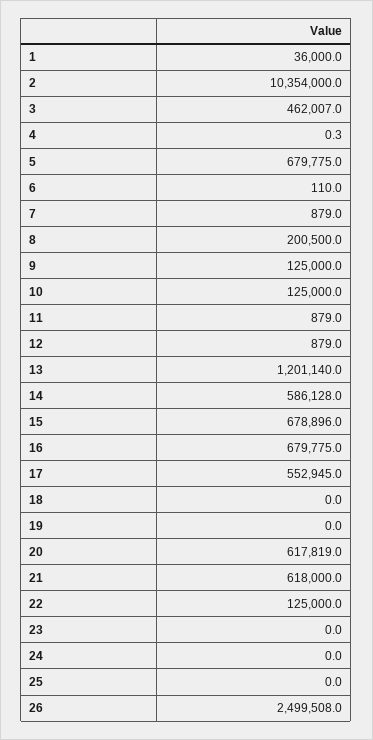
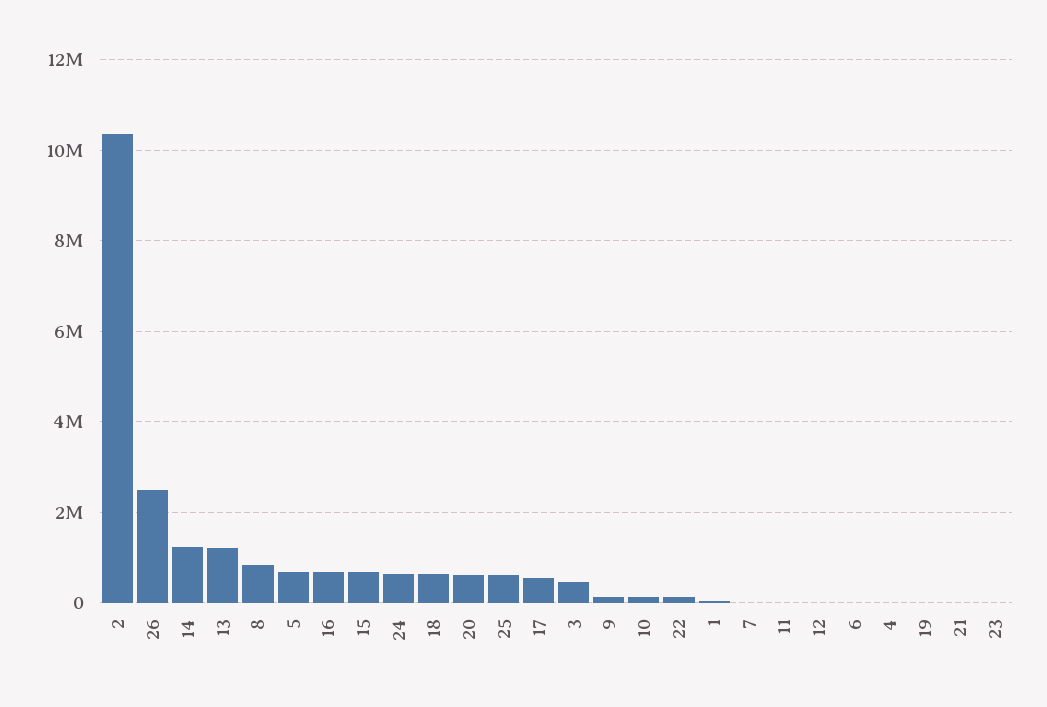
8: 200500 -> 800000
14: 586128 -> 1200000
18: 0 -> 600000
21: 618000 -> 0
24: 0 -> 600000
25: 0 -> 600000

